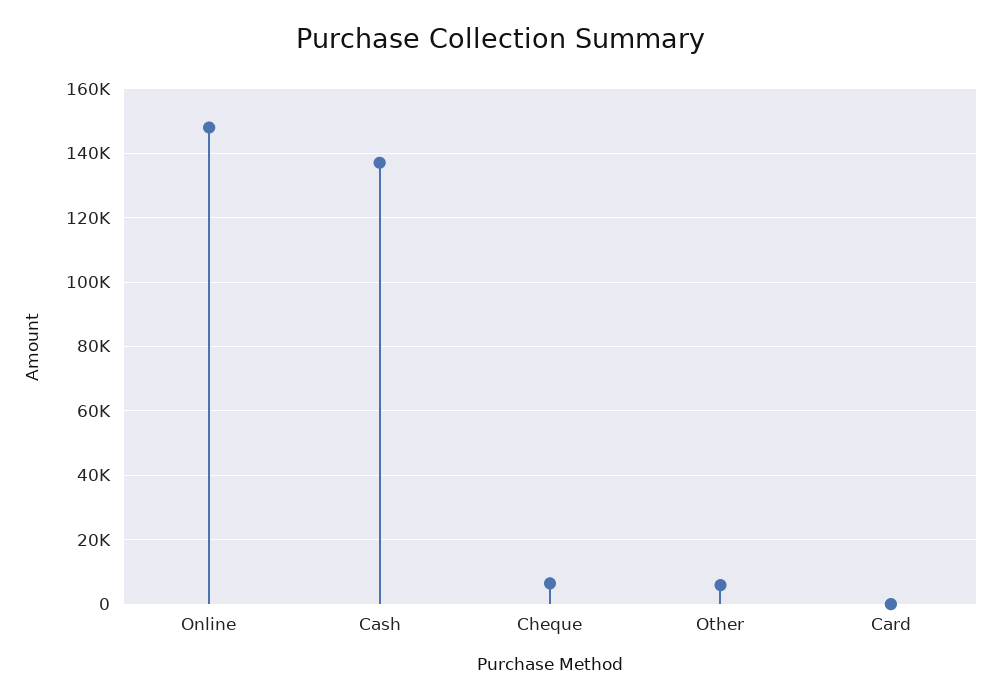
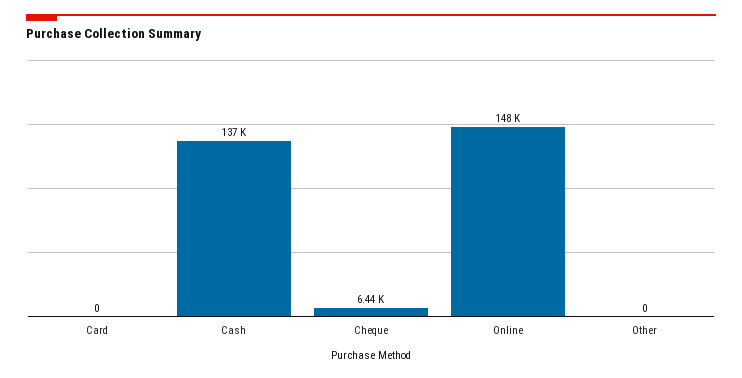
Other: 6000 -> 0

